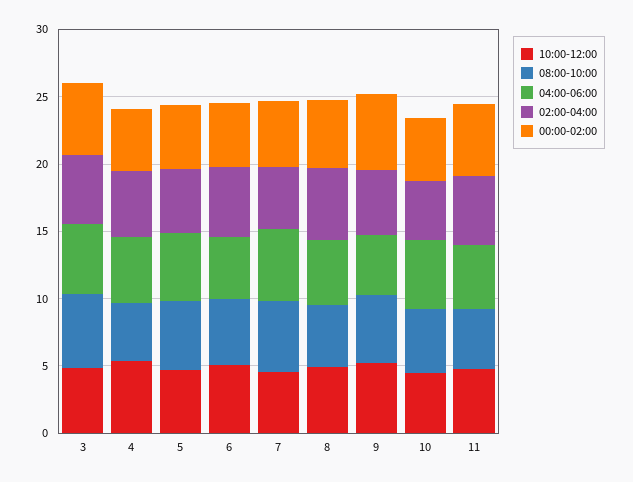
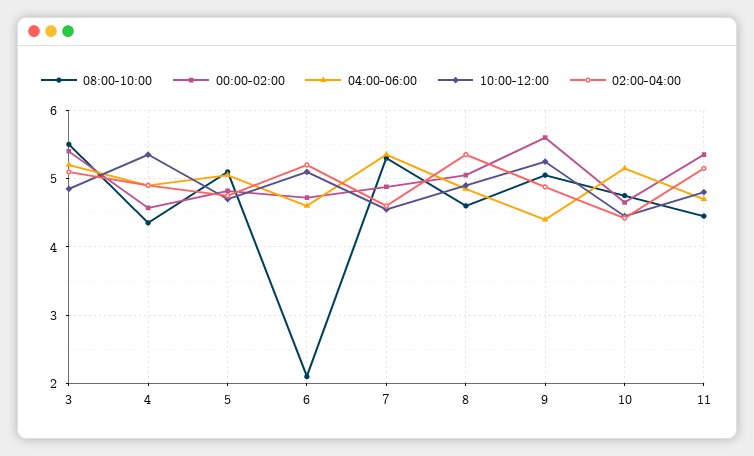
08:00-10:00, 6: 5 -> 2.1

